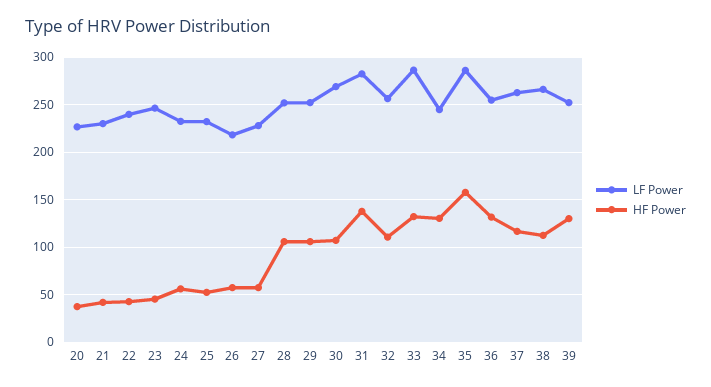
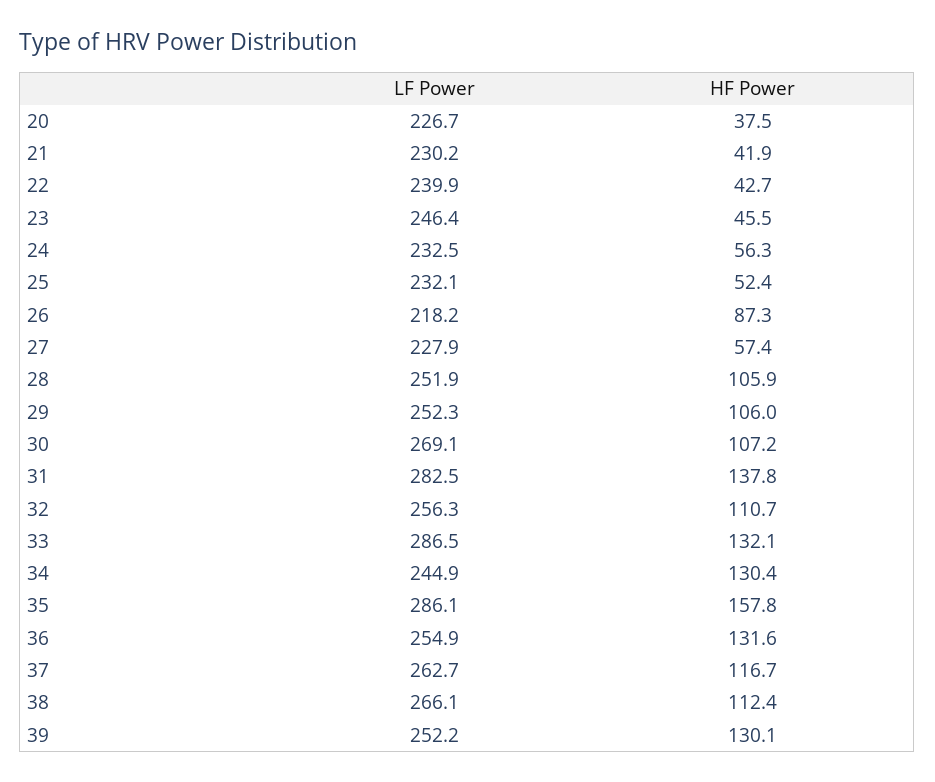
HF Power, 26: 60 -> 87.3

